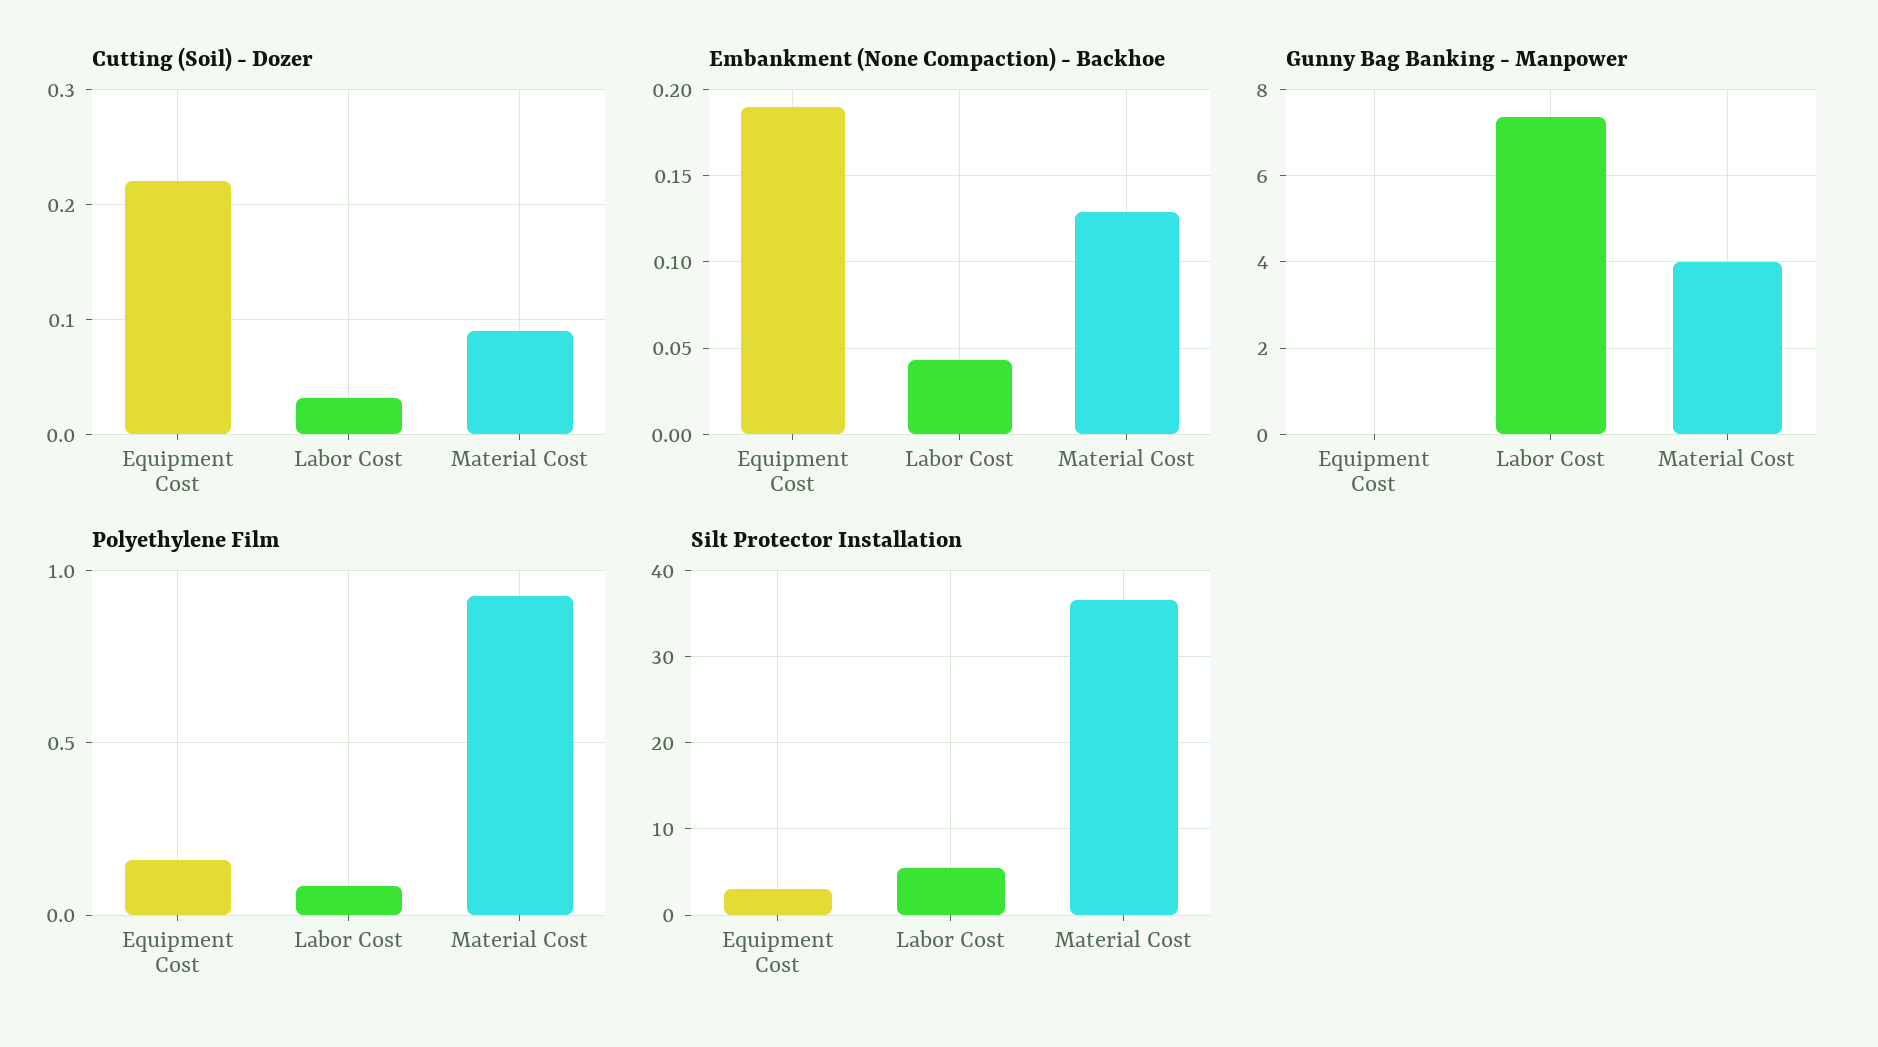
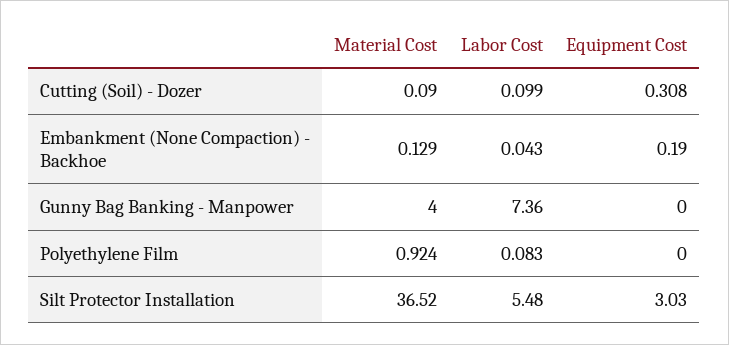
Cutting (Soil) - Dozer, Equipment Cost: 0.22 -> 0.308
Cutting (Soil) - Dozer, Labor Cost: 0.03 -> 0.099
Polyethylene Film, Equipment Cost: 0.15 -> 0

